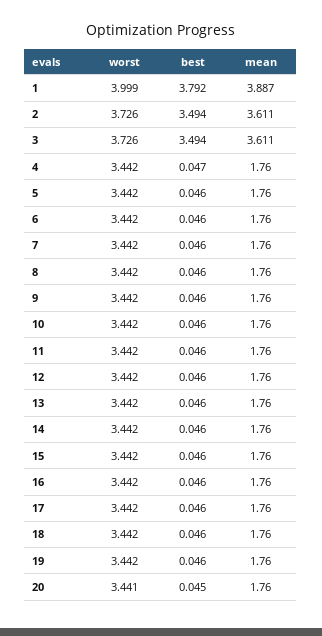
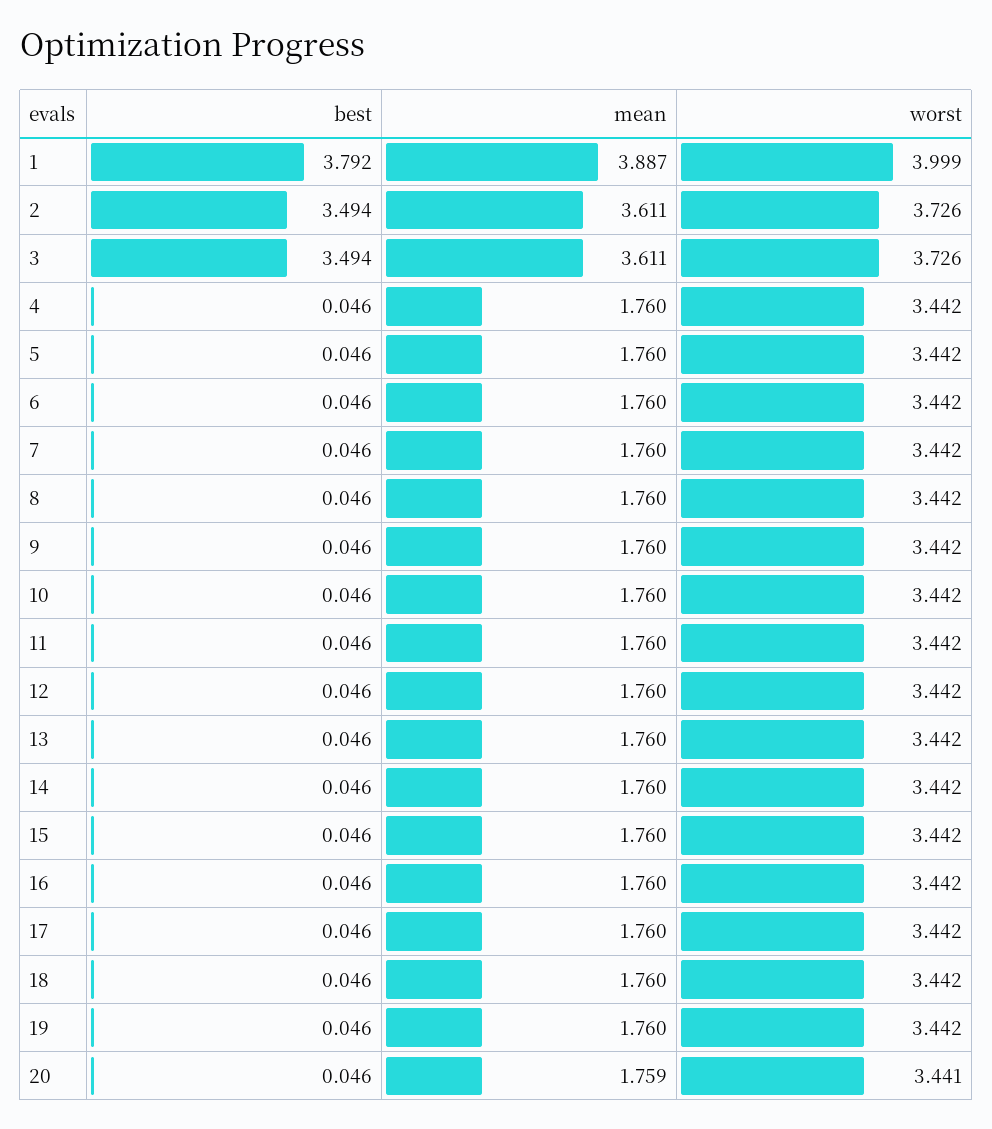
best, 4: 0.047 -> 0.046
best, 20: 0.045 -> 0.046
mean, 20: 1.76 -> 1.759

